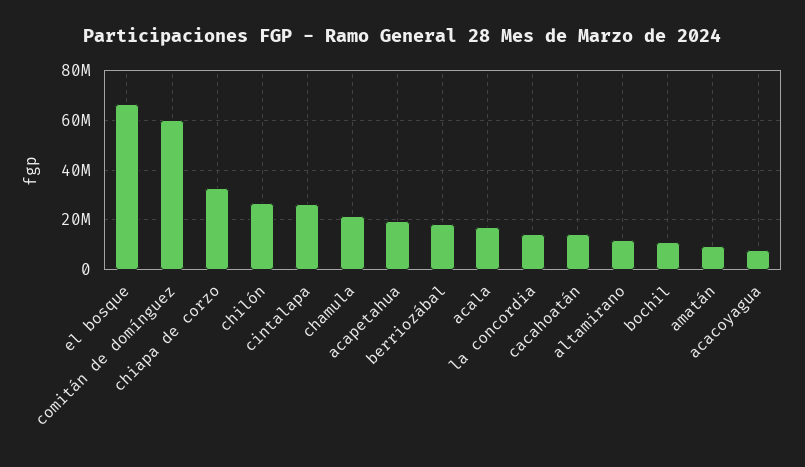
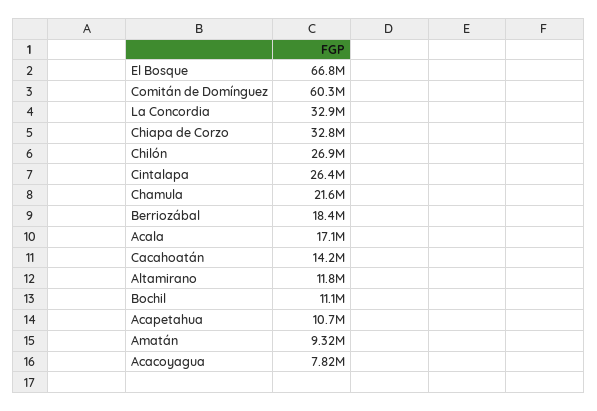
acapetahua: 20000000 -> 10700000
la concordia: 15000000 -> 32900000

